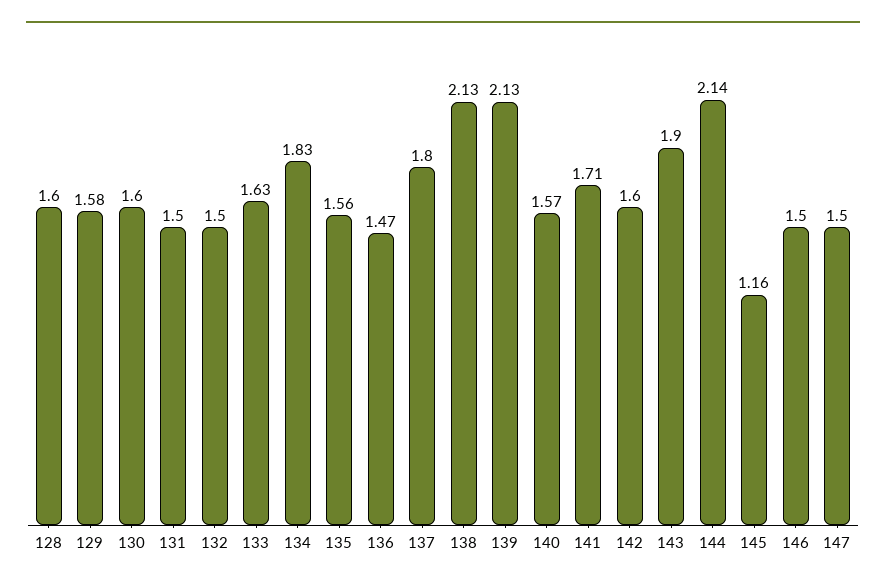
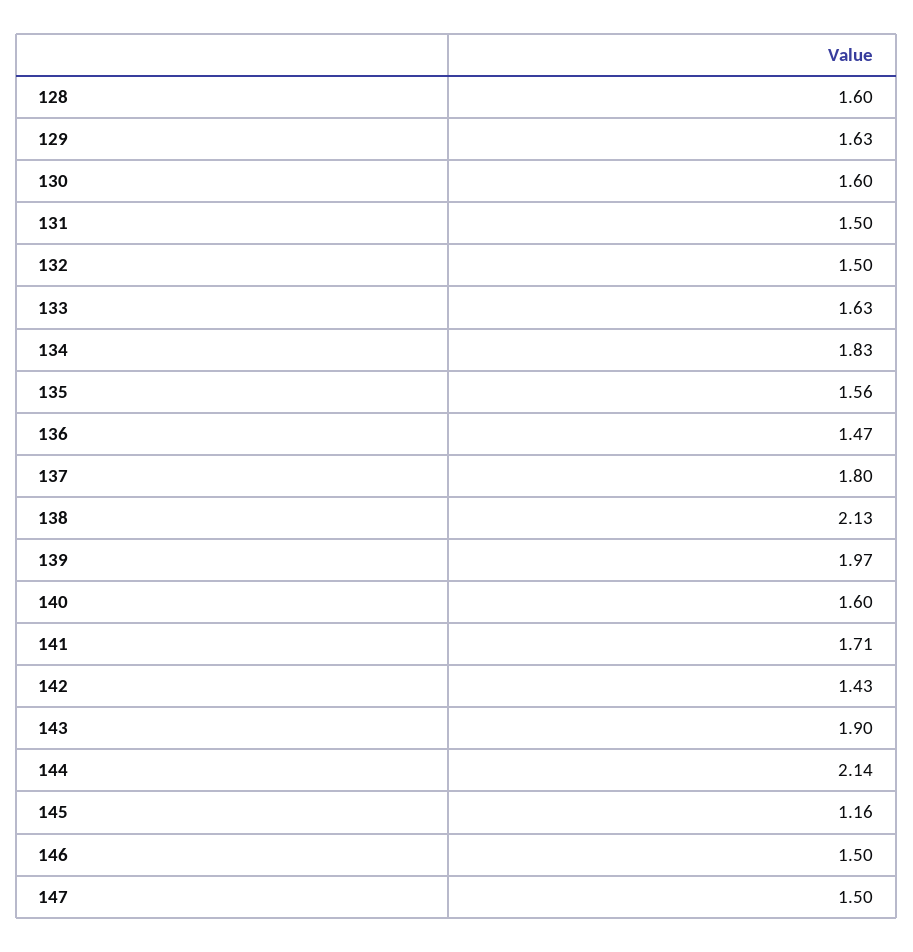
129: 1.58 -> 1.63
139: 2.13 -> 1.97
140: 1.57 -> 1.6
142: 1.6 -> 1.43

